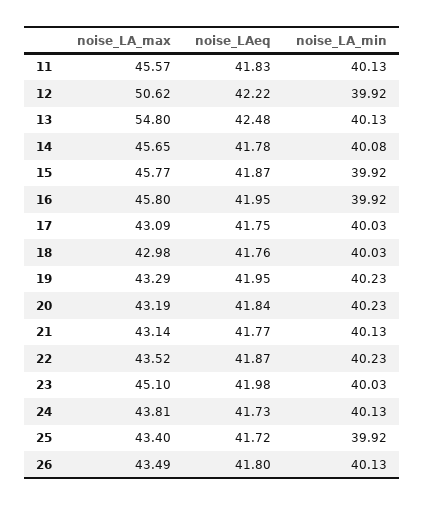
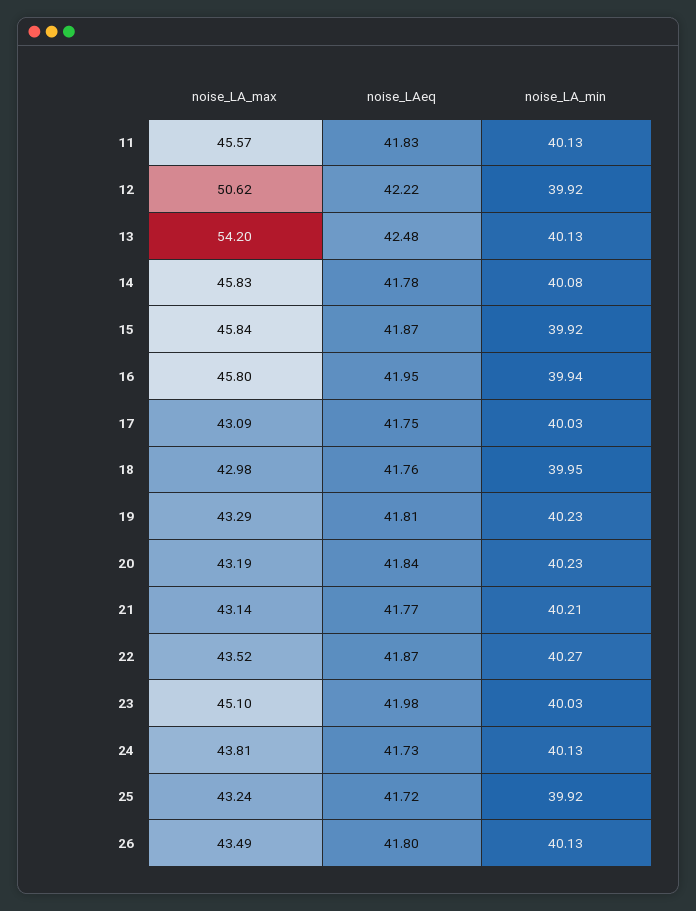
noise_LA_max, 13: 54.8 -> 54.2
noise_LA_max, 14: 45.65 -> 45.83
noise_LA_max, 15: 45.77 -> 45.84
noise_LA_min, 16: 39.92 -> 39.94
noise_LA_min, 18: 40.03 -> 39.95
noise_LAeq, 19: 41.95 -> 41.81
noise_LA_min, 21: 40.13 -> 40.21
noise_LA_min, 22: 40.23 -> 40.27
noise_LA_max, 25: 43.4 -> 43.24

